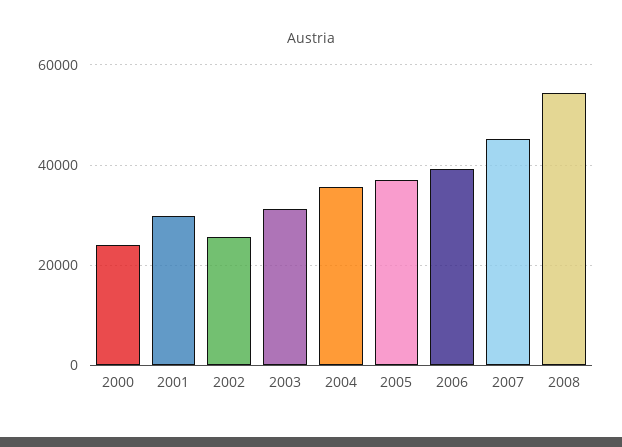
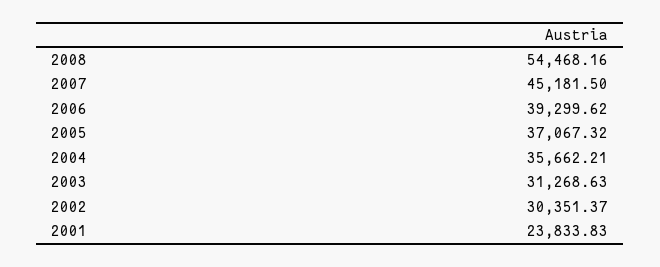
2000: 24000 -> none
2001: 30000 -> 23833.83
2002: 26000 -> 30351.37

